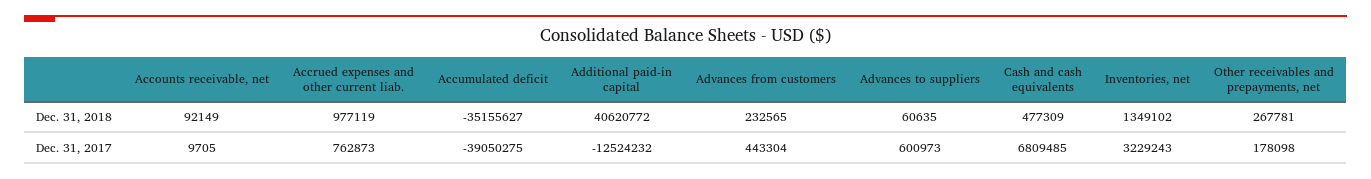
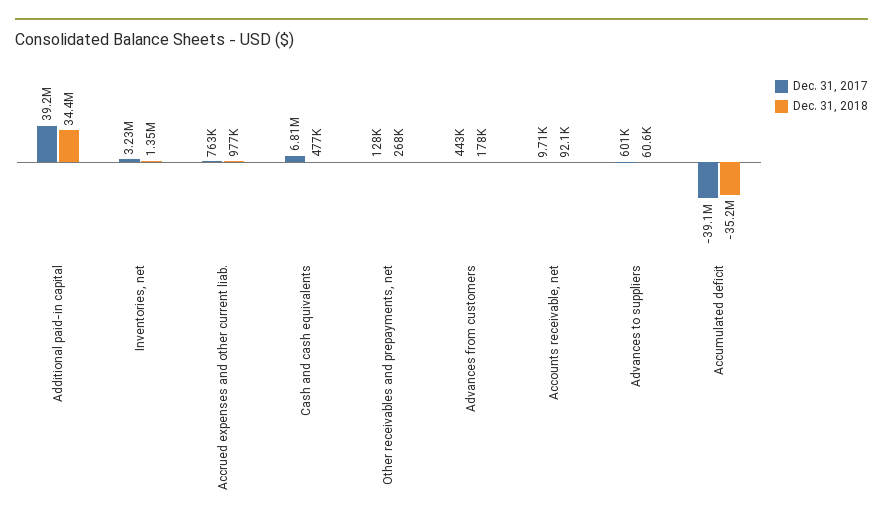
Dec. 31, 2018, Additional paid-in capital: 40620772 -> 34400000
Dec. 31, 2018, Advances from customers: 232565 -> 178000
Dec. 31, 2017, Additional paid-in capital: -12524232 -> 39200000
Dec. 31, 2017, Other receivables and prepayments, net: 178098 -> 128000

